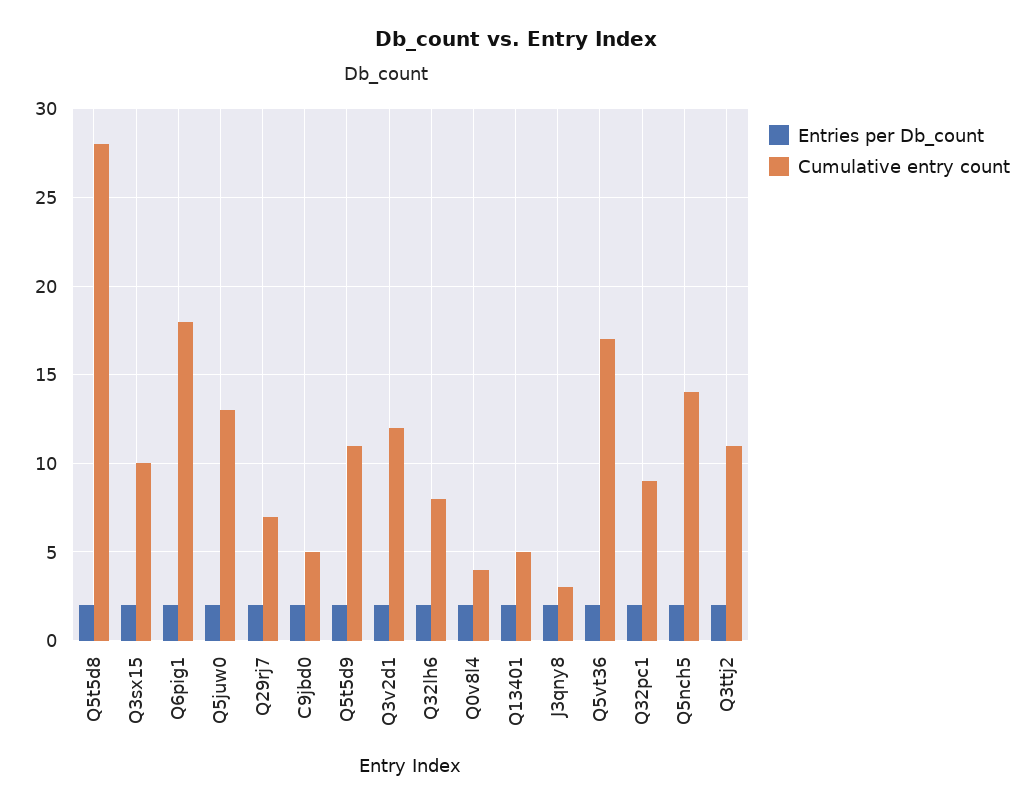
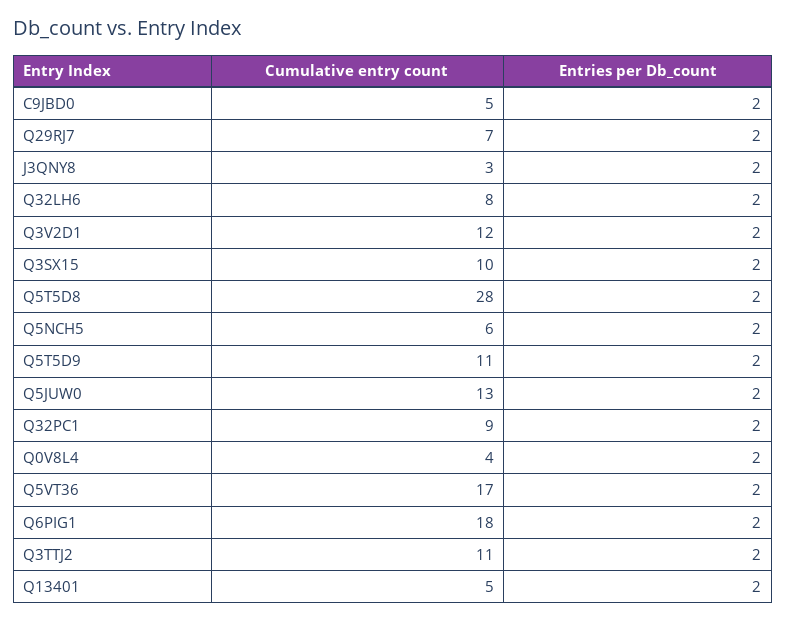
Cumulative entry count, Q5nch5: 14 -> 6

